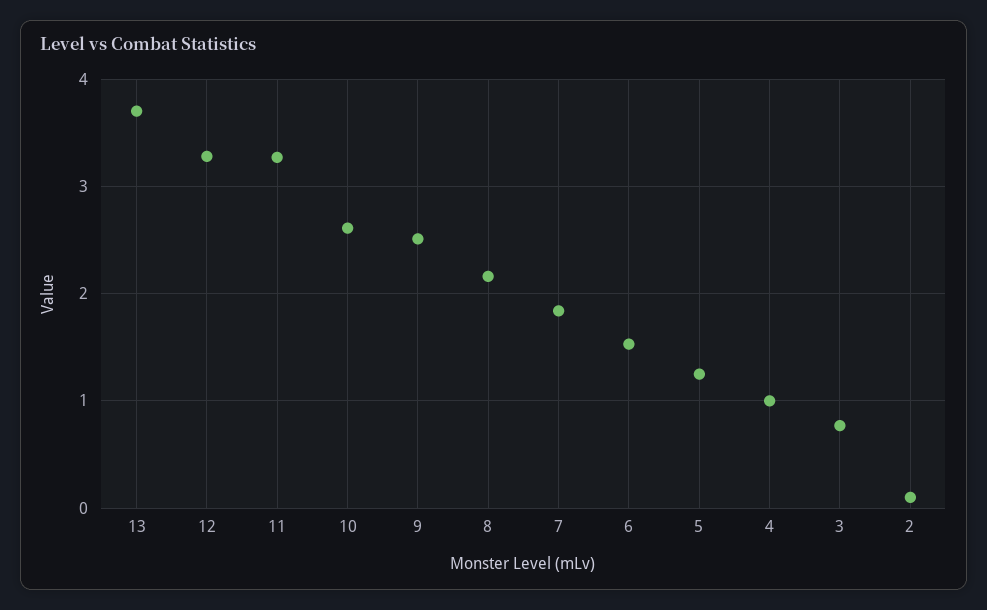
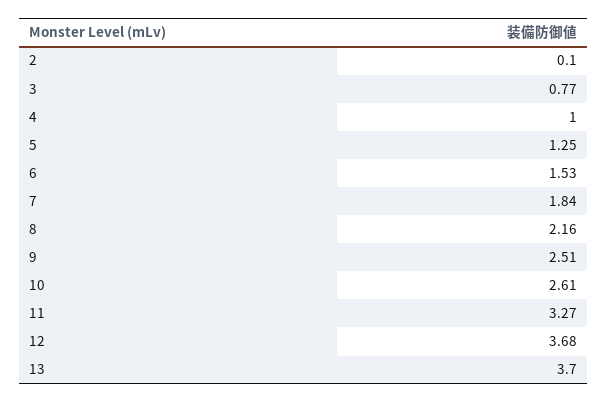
12: 3.3 -> 3.68

